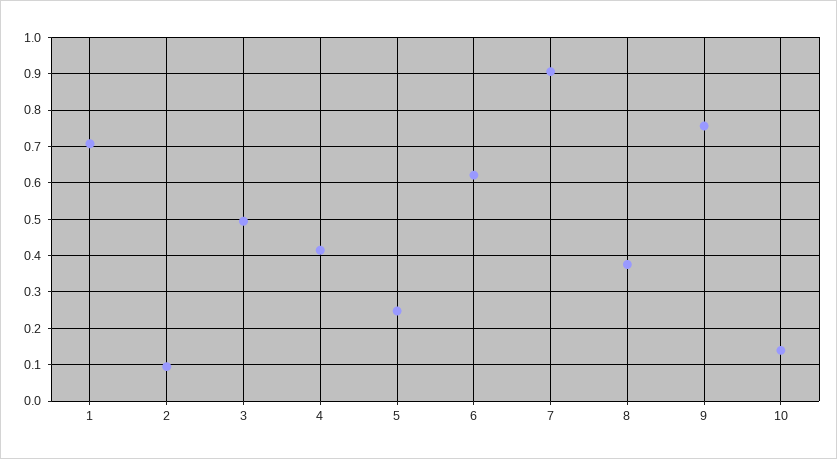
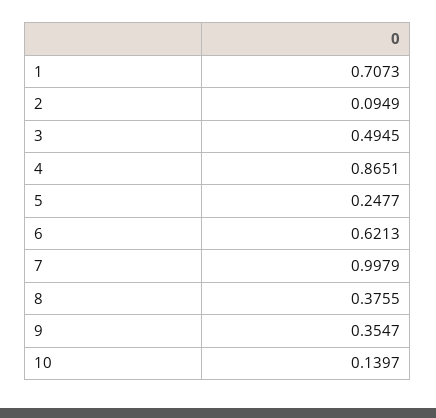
4: 0.42 -> 0.8651
7: 0.9 -> 0.9979
9: 0.76 -> 0.3547

